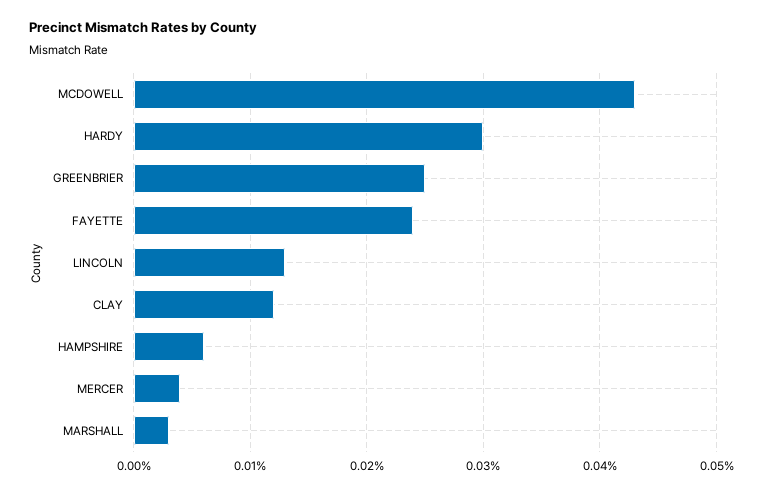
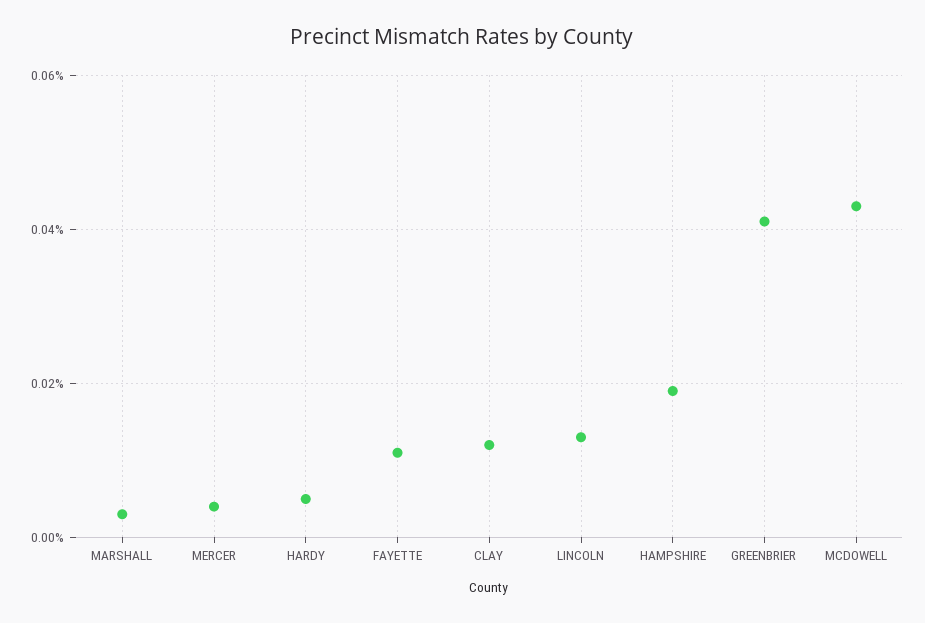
HARDY: 0.03 -> 0.005
GREENBRIER: 0.025 -> 0.04
FAYETTE: 0.024 -> 0.01
HAMPSHIRE: 0.006 -> 0.02

